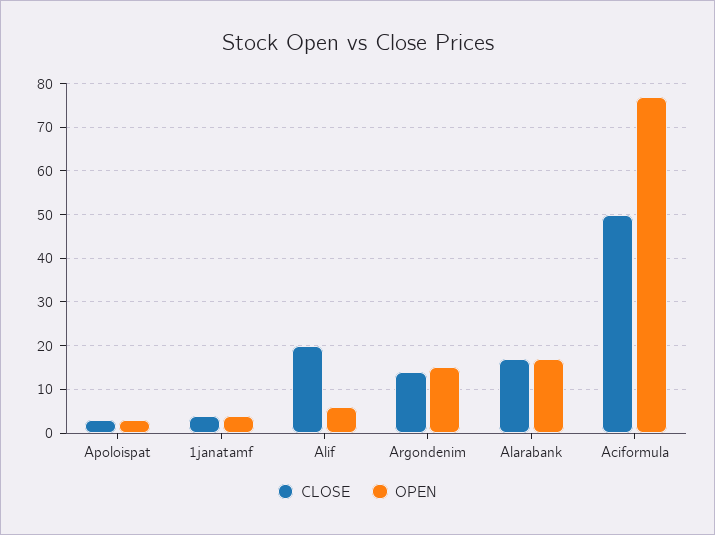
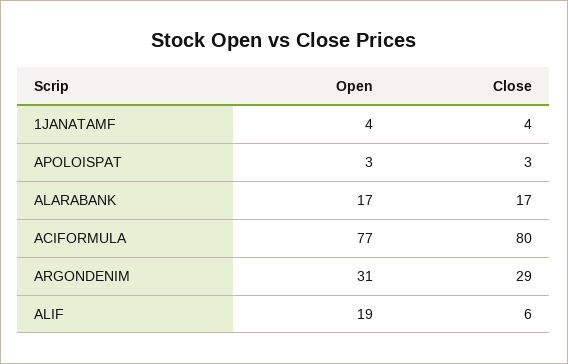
CLOSE, Alif: 20 -> 6
OPEN, Alif: 5 -> 19
CLOSE, Argondenim: 15 -> 29
OPEN, Argondenim: 15 -> 31
CLOSE, Aciformula: 50 -> 80

